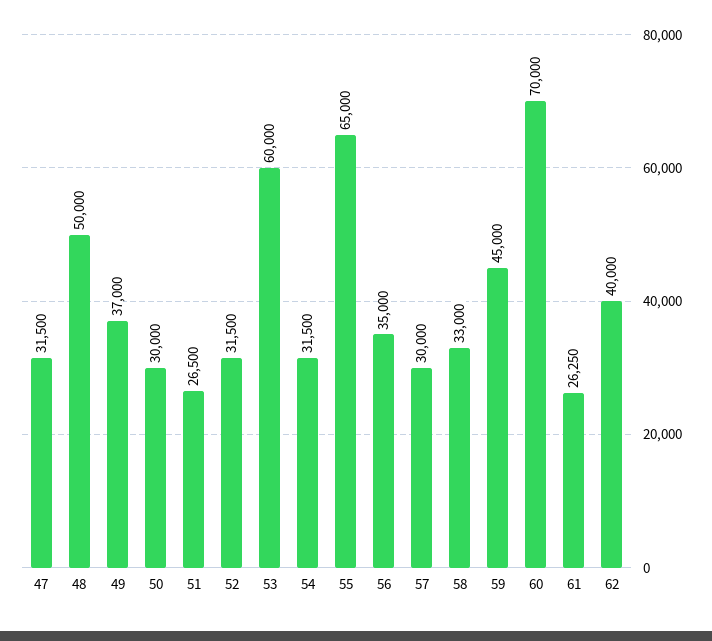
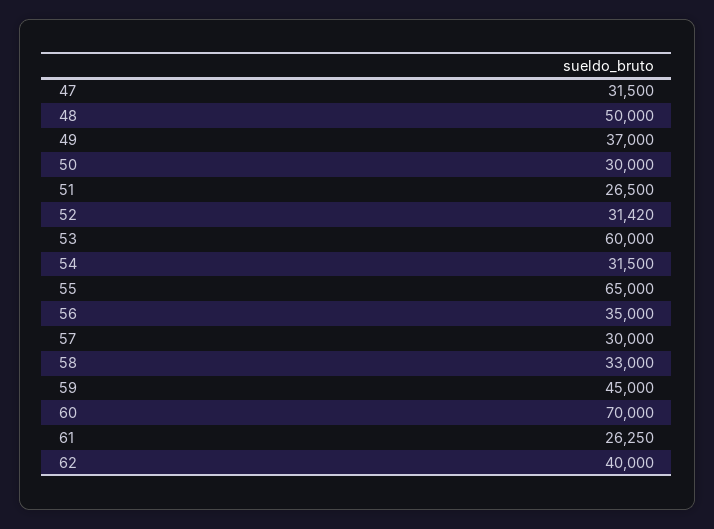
52: 31500 -> 31420

